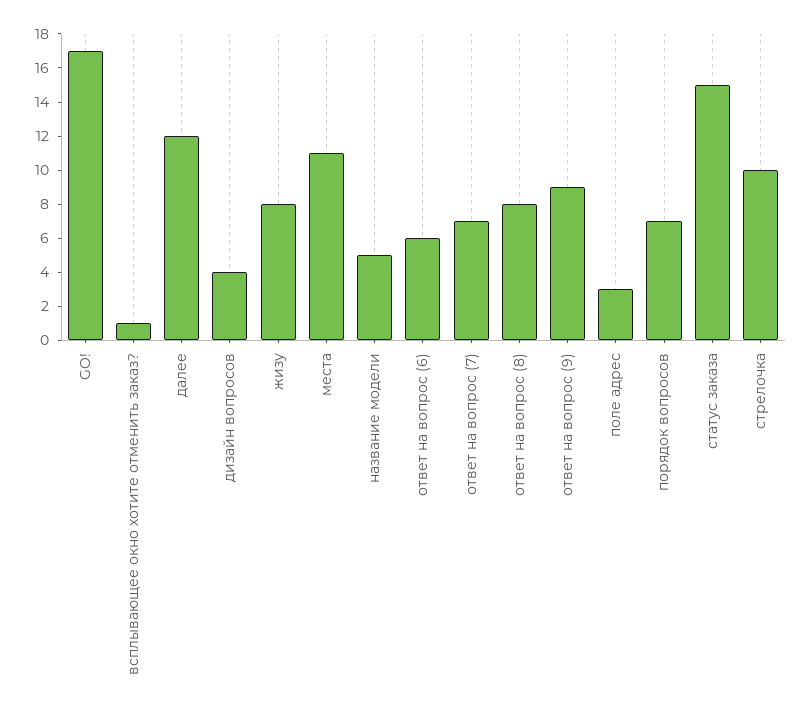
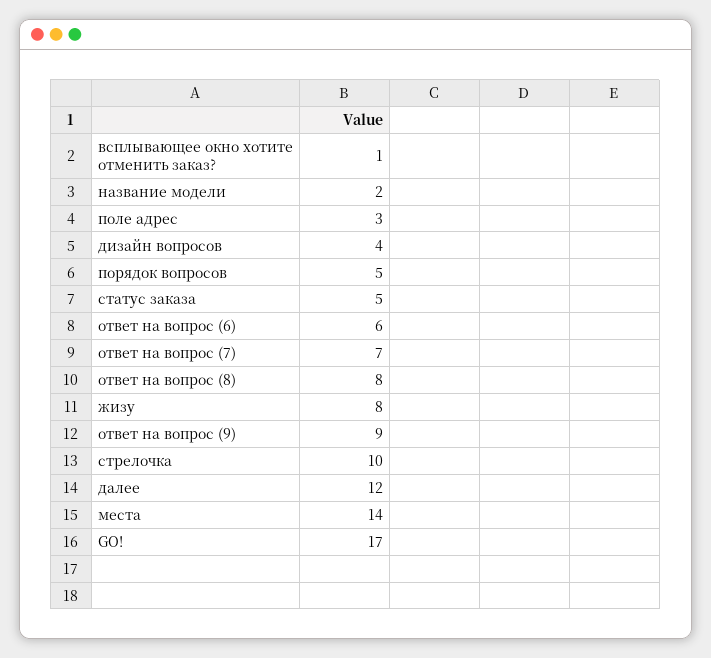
места: 11 -> 14
название модели: 5 -> 2
порядок вопросов: 7 -> 5
статус заказа: 15 -> 5

